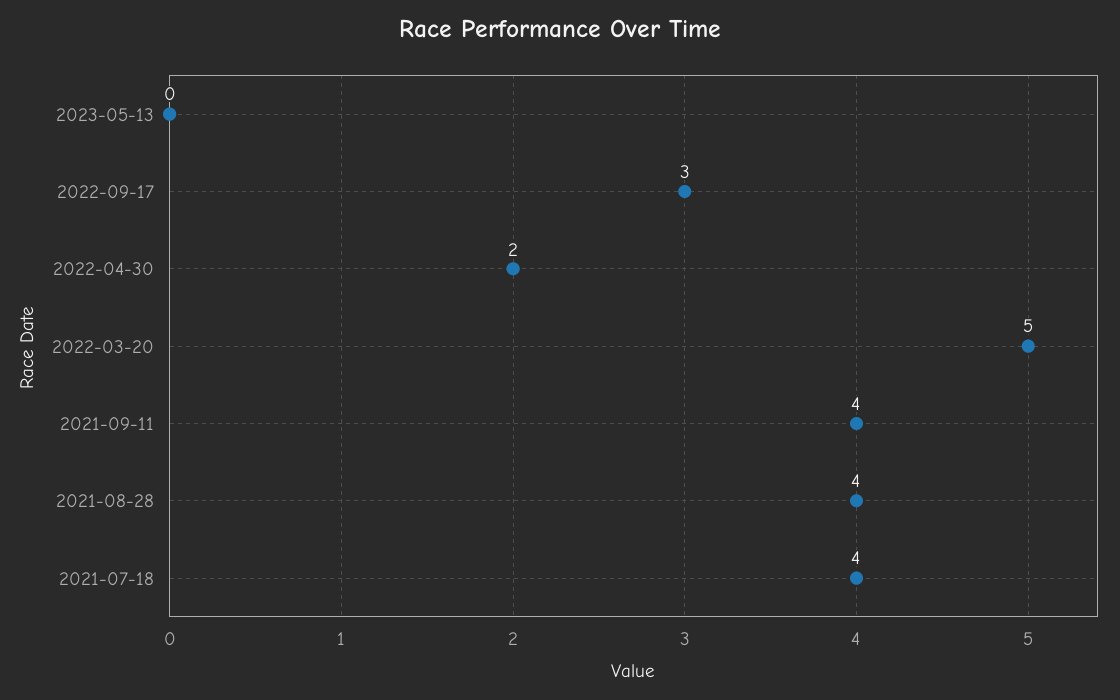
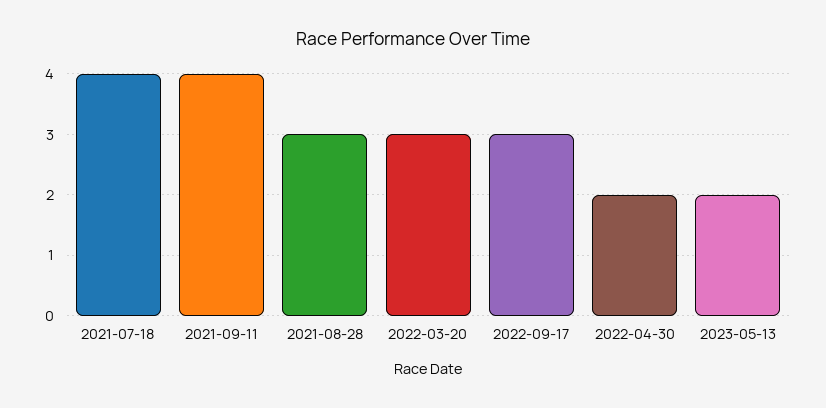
2023-05-13: 0 -> 2
2022-03-20: 5 -> 3
2021-08-28: 4 -> 3

